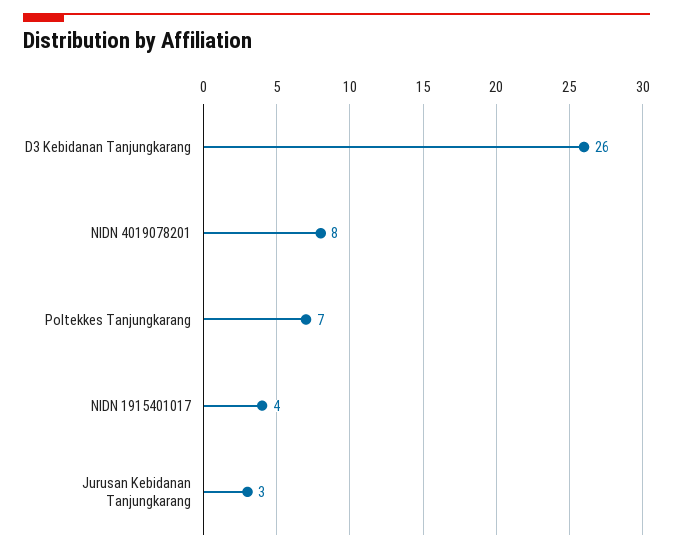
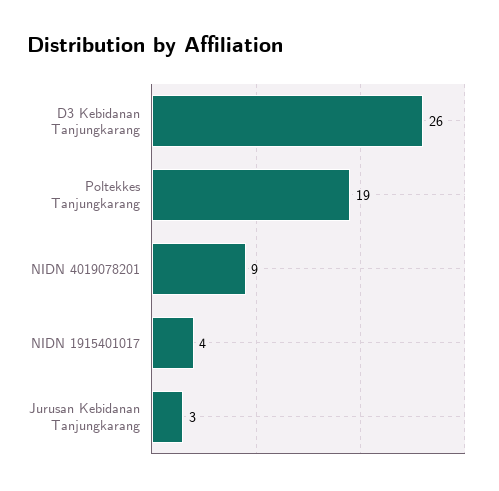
NIDN 4019078201: 8 -> 9
Poltekkes Tanjungkarang: 7 -> 19

